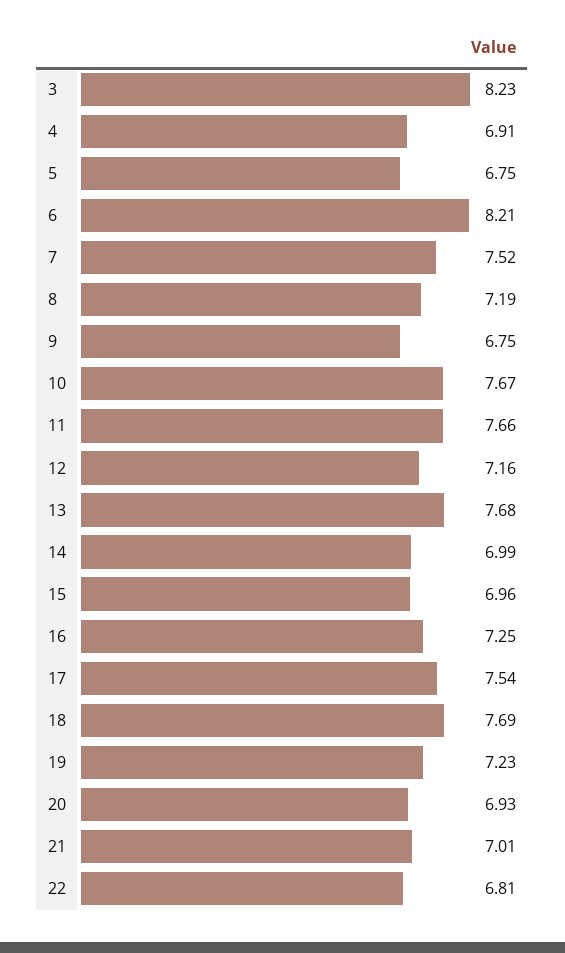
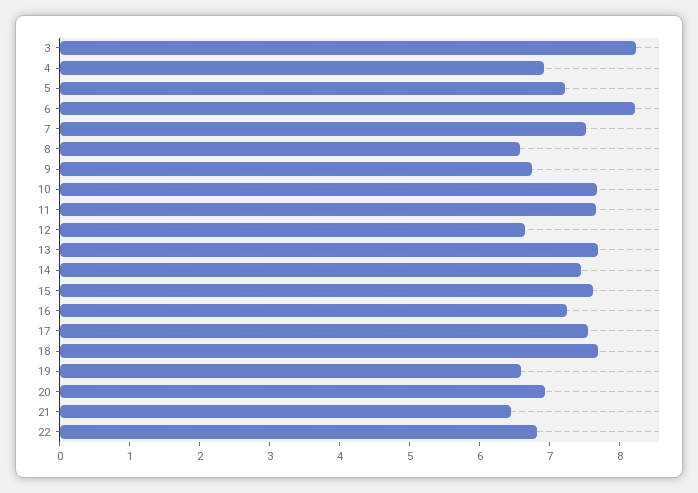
5: 6.75 -> 7.2
8: 7.19 -> 6.6
12: 7.16 -> 6.6
14: 6.99 -> 7.4
15: 6.96 -> 7.6
19: 7.23 -> 6.6
21: 7.01 -> 6.4

